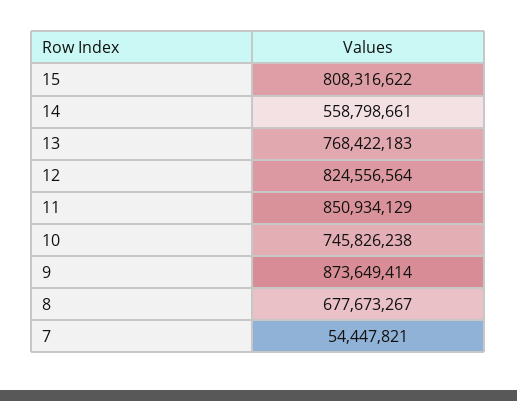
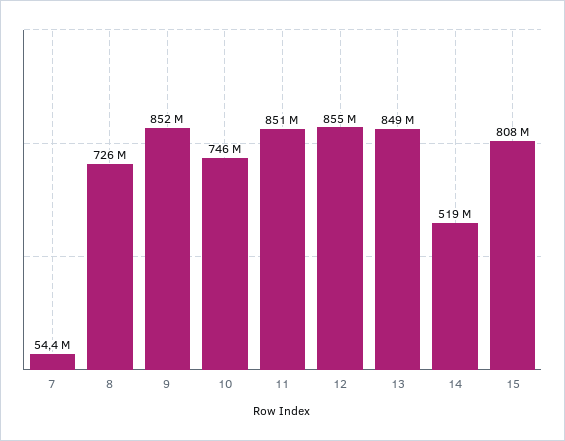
14: 558798661 -> 519000000
13: 768422183 -> 849000000
12: 824556564 -> 855000000
9: 873649414 -> 852000000
8: 677673267 -> 726000000

